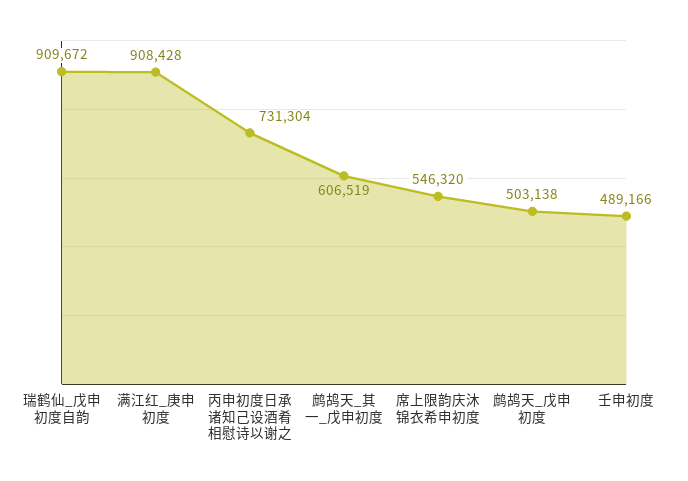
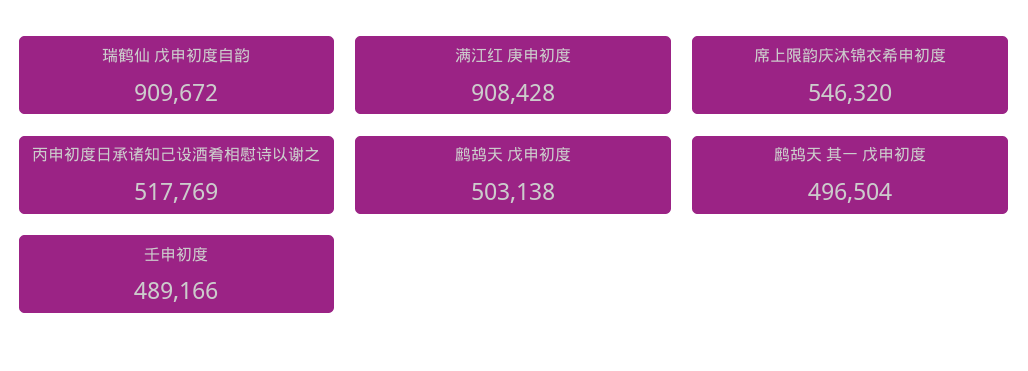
丙申初度日承诸知己设酒肴相慰诗以谢之: 731304 -> 517769
鹧鸪天_其一_戊申初度: 606519 -> 496504

